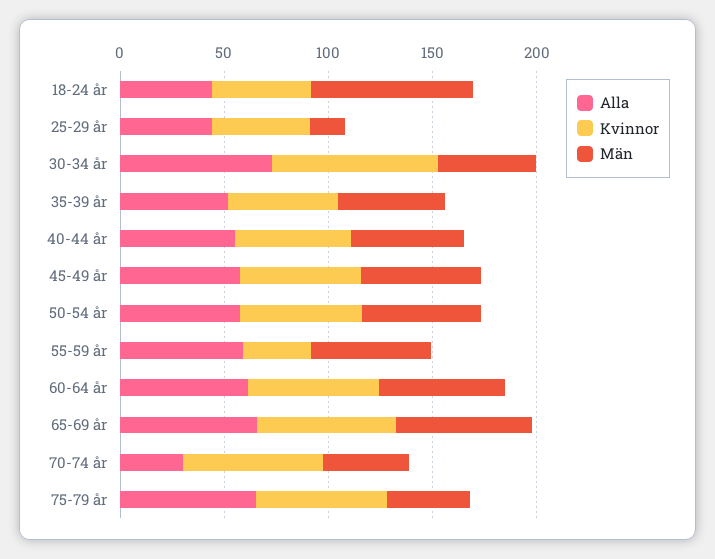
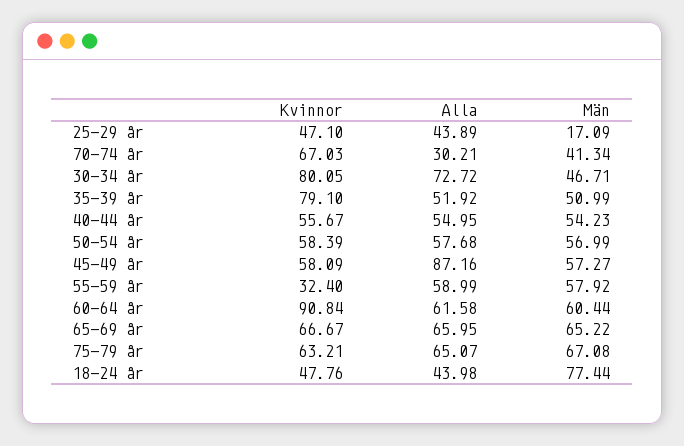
Kvinnor, 35-39 år: 50 -> 79.1
Alla, 45-49 år: 60 -> 87.16
Kvinnor, 60-64 år: 60 -> 90.84
Män, 75-79 år: 40 -> 67.08

